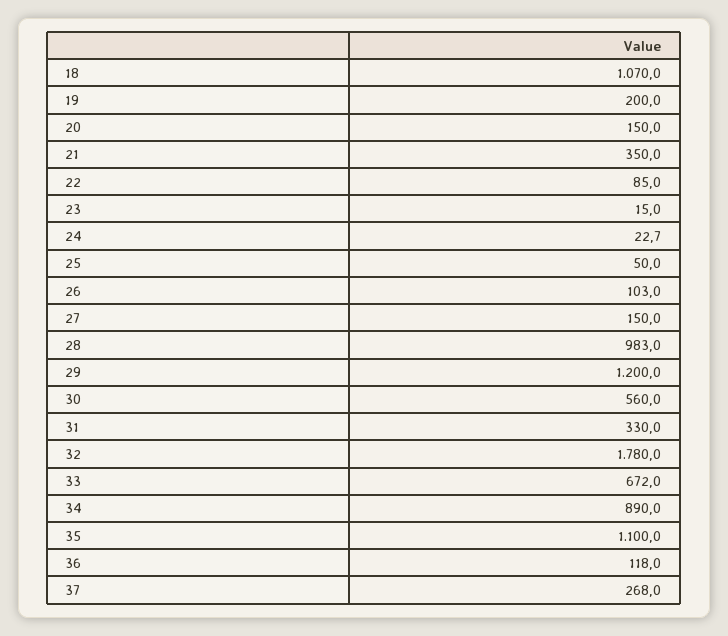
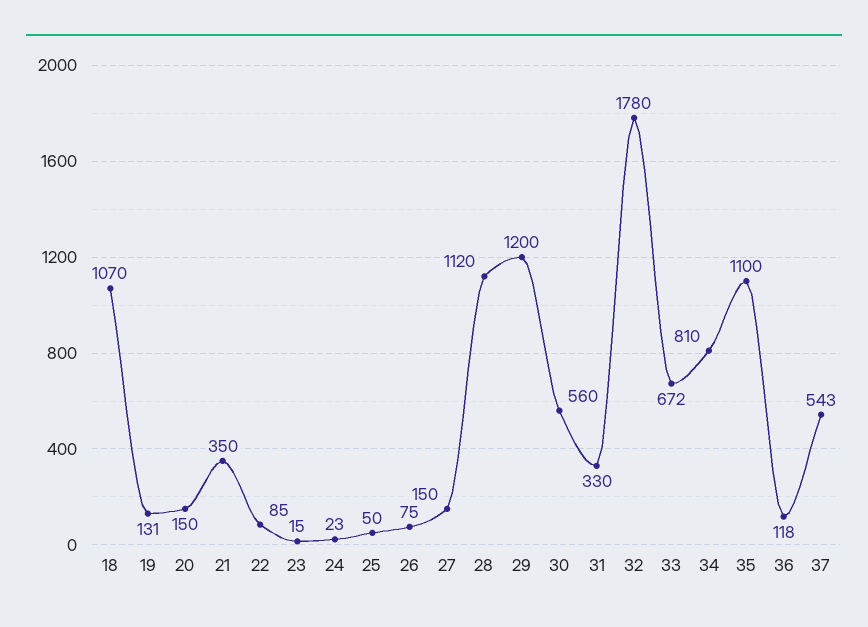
19: 200 -> 131
26: 103 -> 75
28: 983 -> 1120
34: 890 -> 810
37: 268 -> 543

